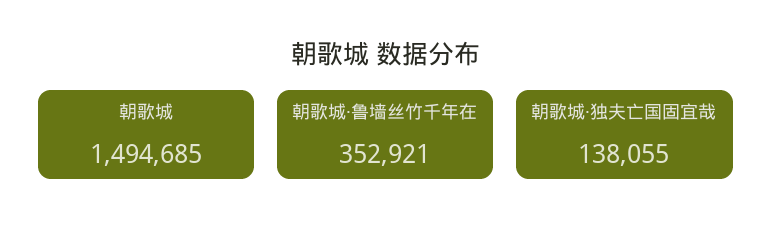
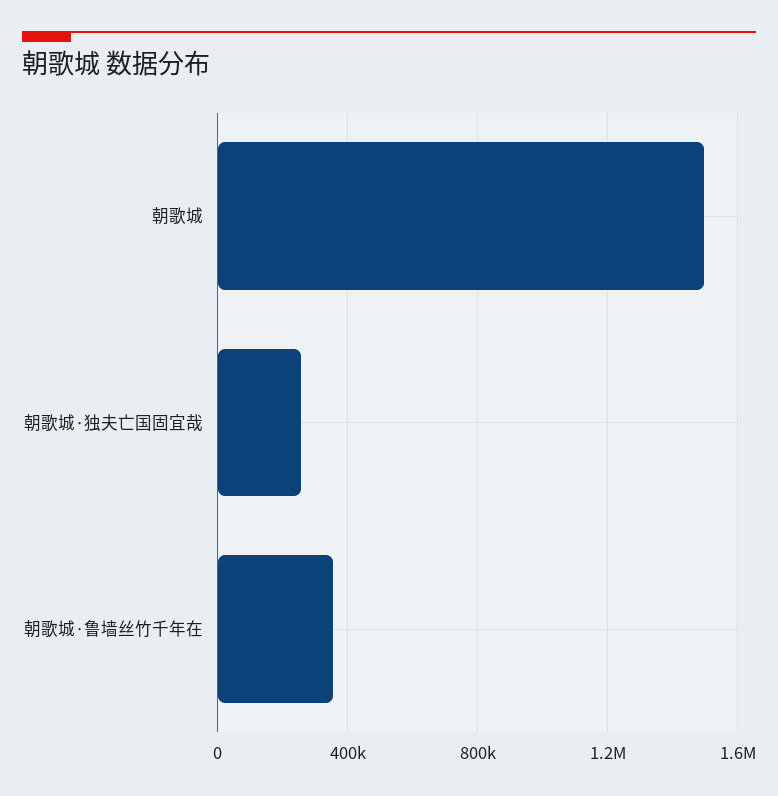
朝歌城·独夫亡国固宜哉: 138055 -> 250000

